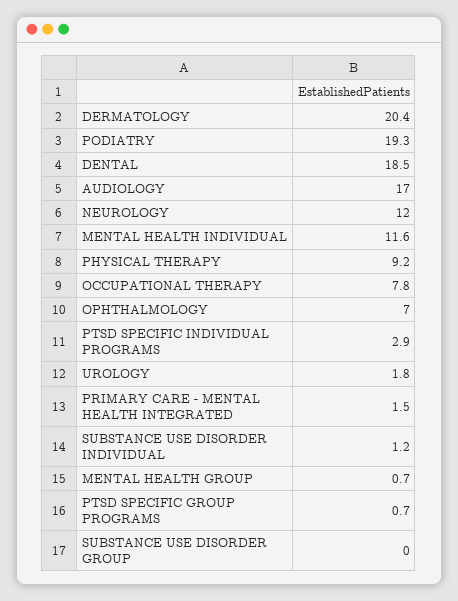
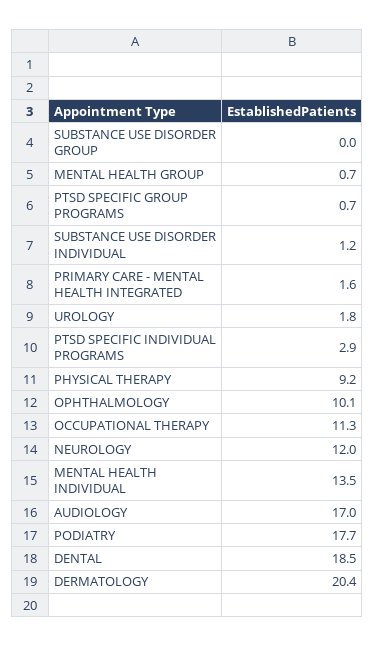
PODIATRY: 19.3 -> 17.7
MENTAL HEALTH INDIVIDUAL: 11.6 -> 13.5
OCCUPATIONAL THERAPY: 7.8 -> 11.3
OPHTHALMOLOGY: 7 -> 10.1
PRIMARY CARE - MENTAL HEALTH INTEGRATED: 1.5 -> 1.6

